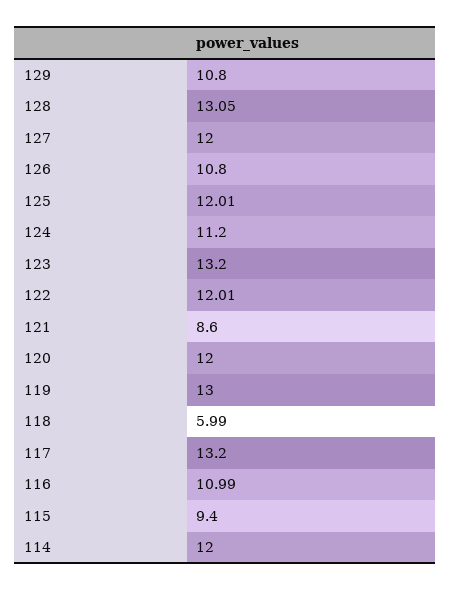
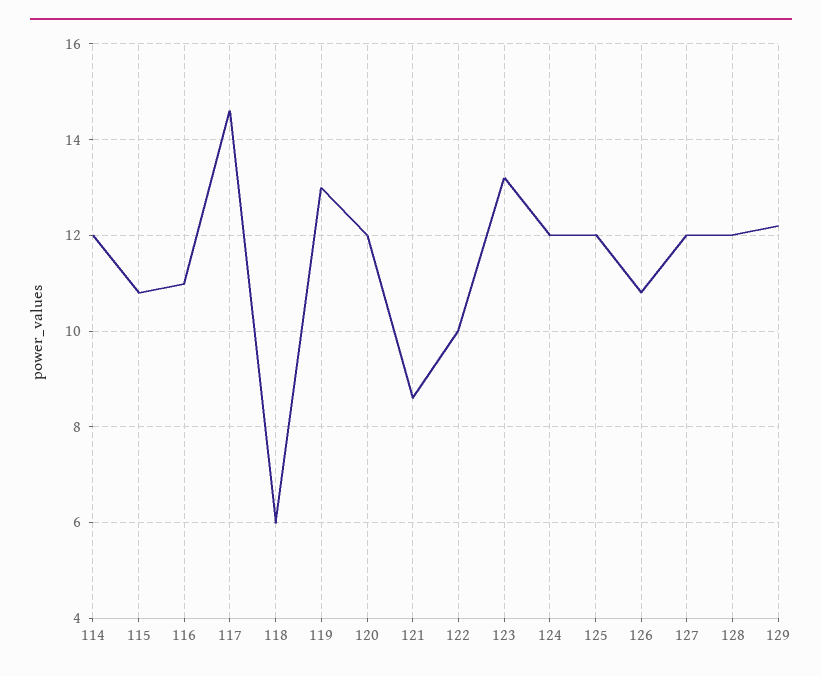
129: 10.8 -> 12.2
128: 13.05 -> 12
124: 11.2 -> 12
122: 12.01 -> 10
117: 13.2 -> 14.6
115: 9.4 -> 10.8

